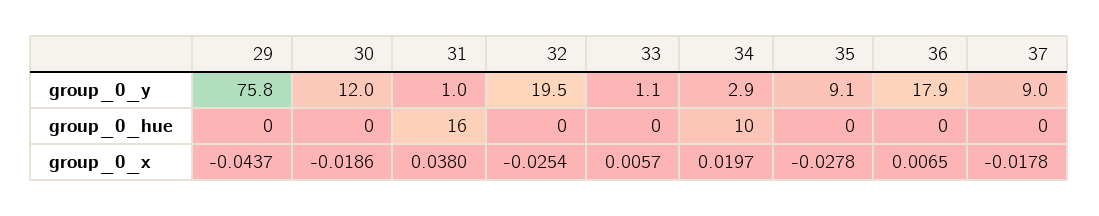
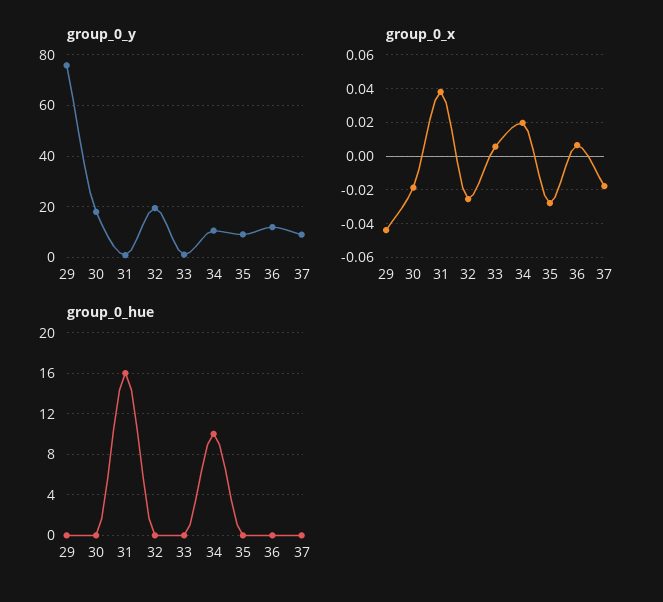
group_0_y, 30: 12 -> 17.5
group_0_y, 34: 2.9 -> 10
group_0_y, 36: 17.9 -> 12.5

